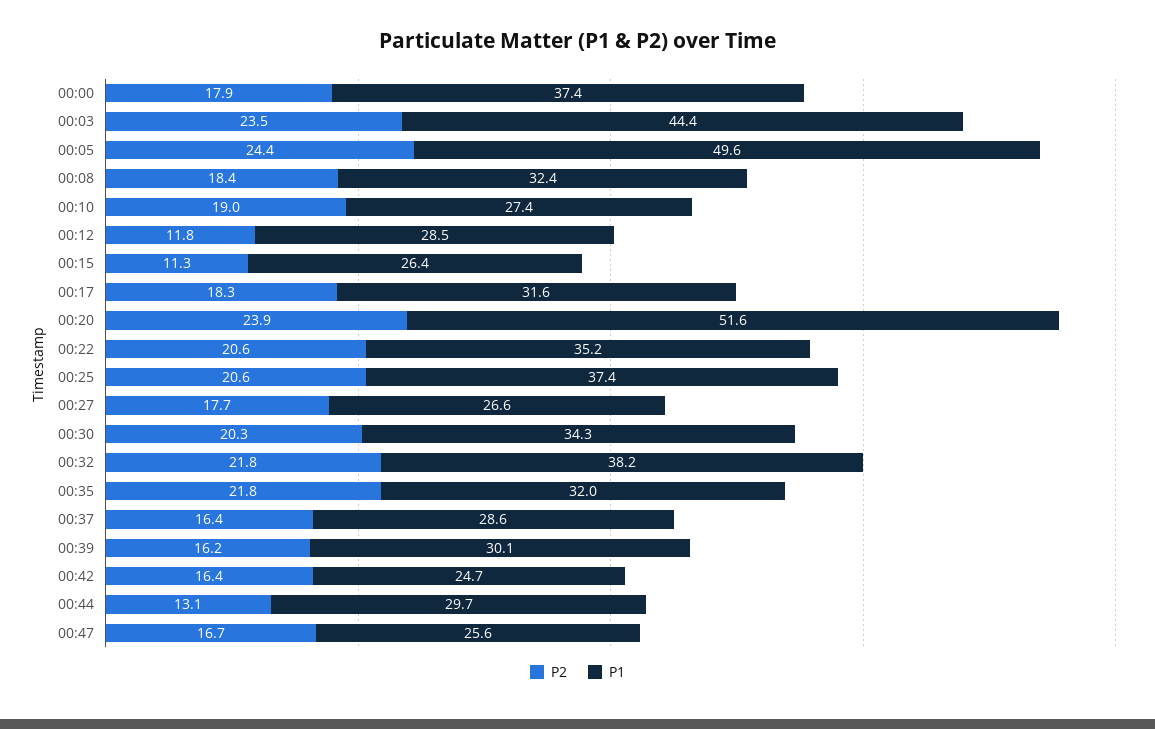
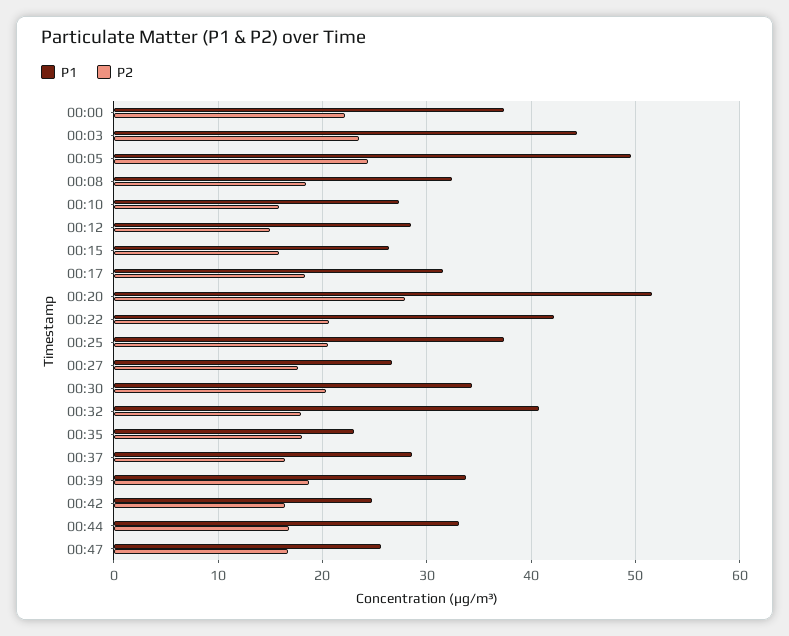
P2, 00:00: 17.9 -> 22
P2, 00:10: 19 -> 16
P2, 00:12: 11.8 -> 15
P2, 00:15: 11.3 -> 16
P2, 00:20: 23.9 -> 28
P1, 00:22: 35.2 -> 42
P2, 00:32: 21.8 -> 18
P1, 00:32: 38.2 -> 41
P2, 00:35: 21.8 -> 18
P1, 00:35: 32 -> 23
P2, 00:39: 16.2 -> 19
P1, 00:39: 30.1 -> 34
P2, 00:44: 13.1 -> 17
P1, 00:44: 29.7 -> 33

